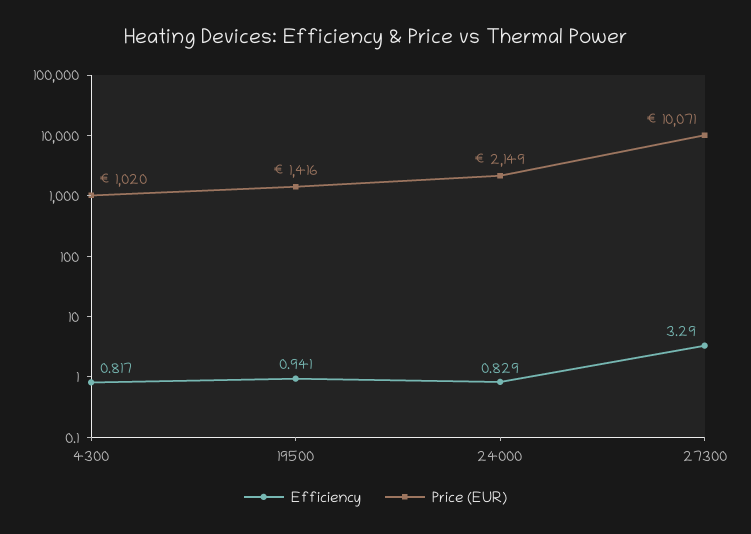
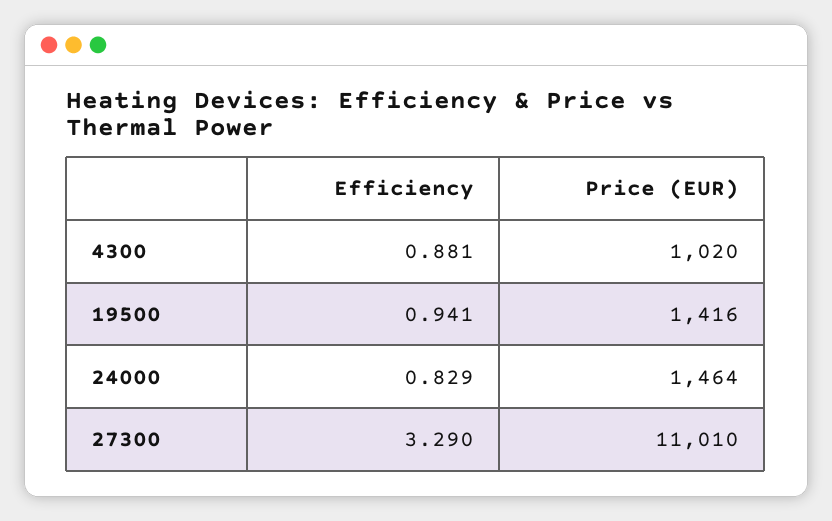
Efficiency, 4300: 0.817 -> 0.881
Price (EUR), 24000: 2149 -> 1464
Price (EUR), 27300: 10071 -> 11010

